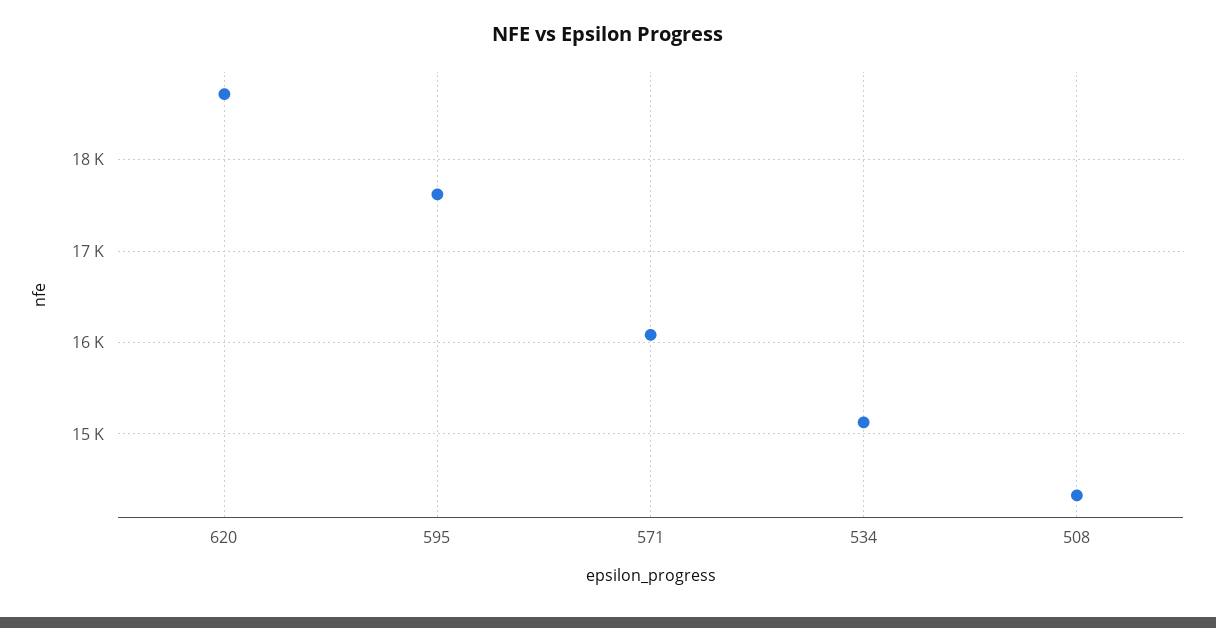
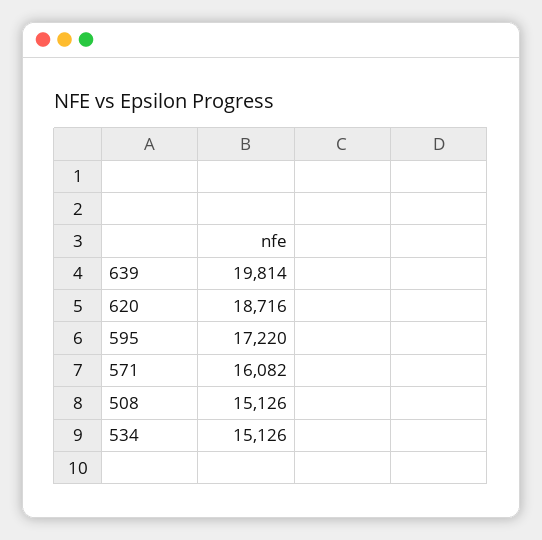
595: 17600 -> 17220
508: 14300 -> 15126
639: none -> 19814

